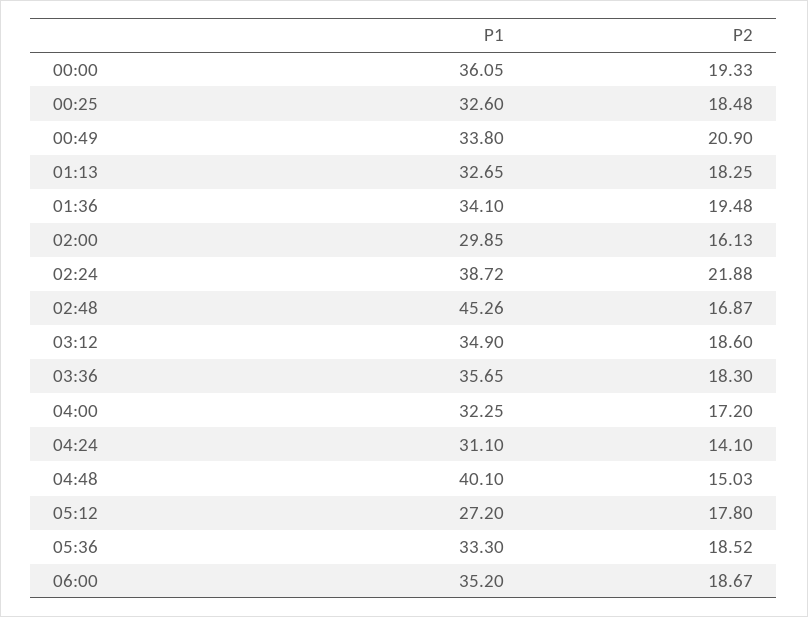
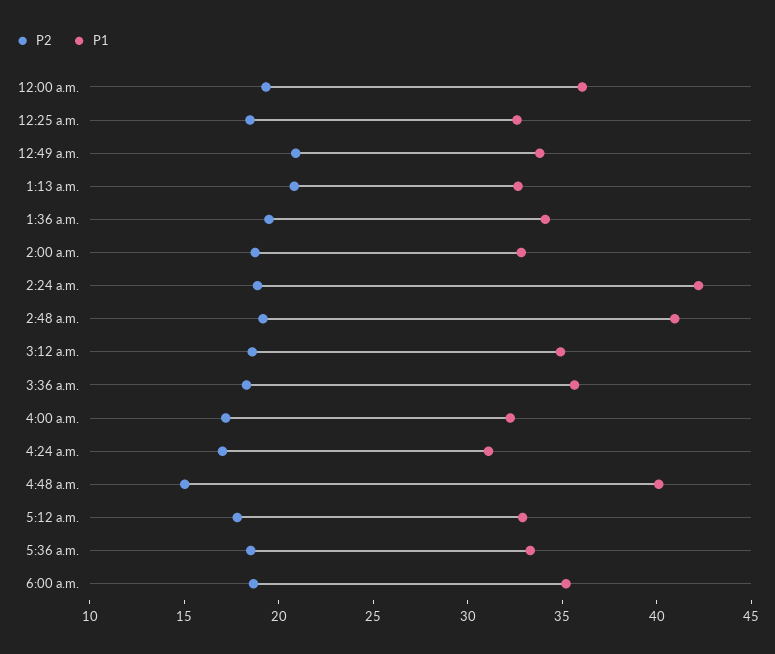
P2, 01:13: 18.25 -> 21
P1, 02:00: 29.85 -> 33
P2, 02:00: 16.13 -> 19
P1, 02:24: 38.72 -> 42
P2, 02:24: 21.88 -> 19
P1, 02:48: 45.26 -> 41
P2, 02:48: 16.87 -> 19
P2, 04:24: 14.1 -> 17
P1, 05:12: 27.2 -> 33

